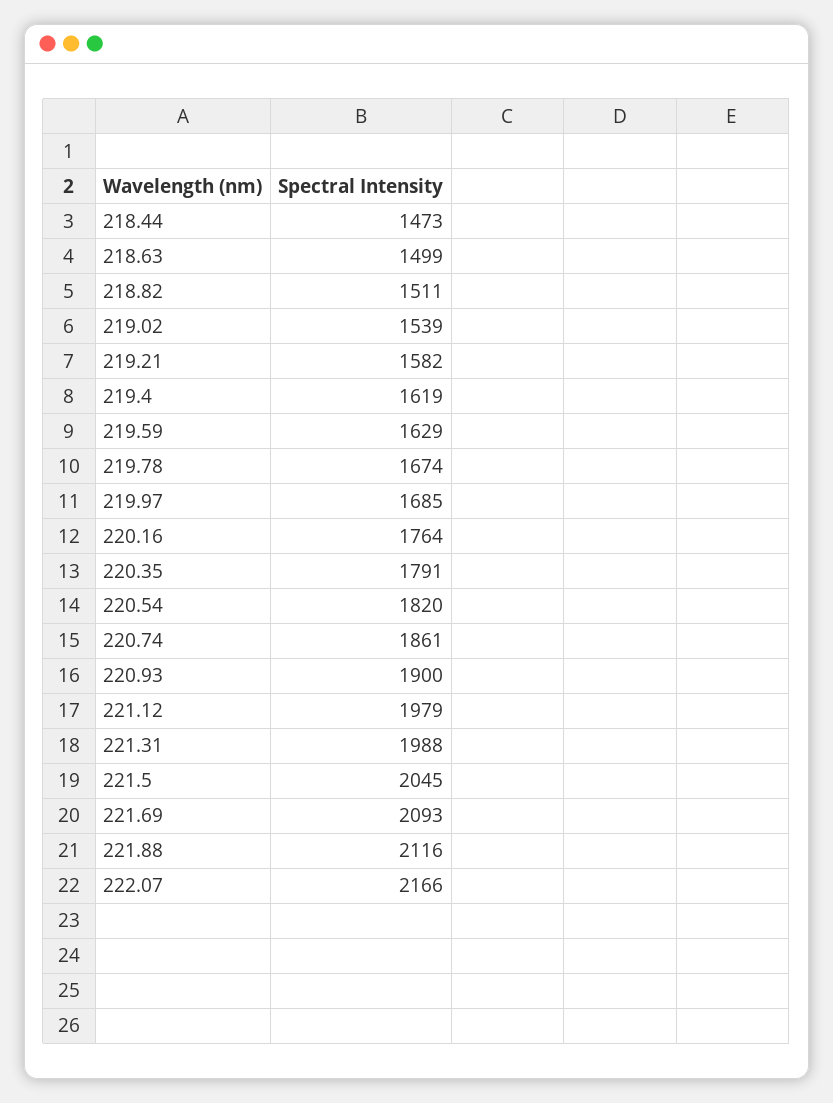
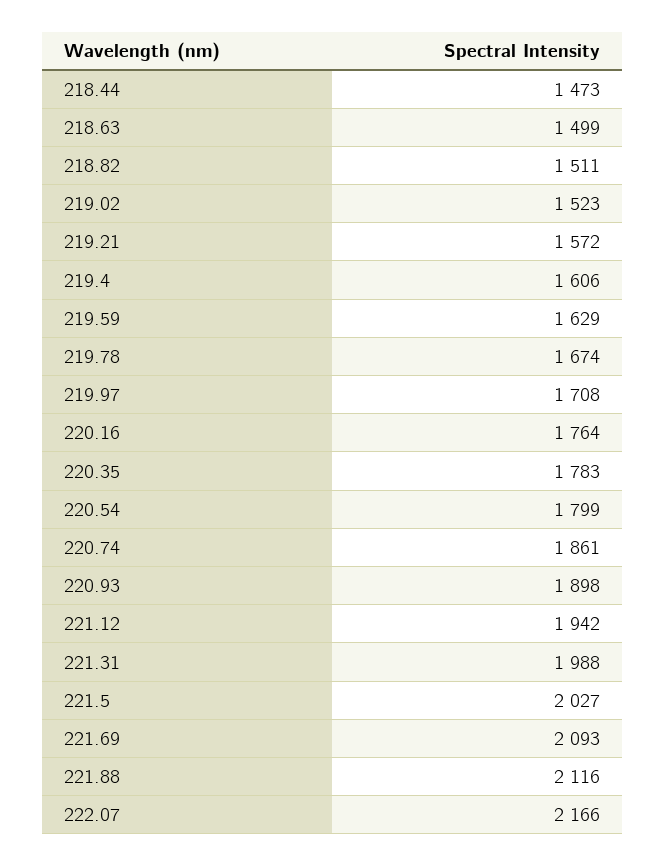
219.02: 1539 -> 1523
219.21: 1582 -> 1572
219.4: 1619 -> 1606
219.97: 1685 -> 1708
220.35: 1791 -> 1783
220.54: 1820 -> 1799
220.93: 1900 -> 1898
221.12: 1979 -> 1942
221.5: 2045 -> 2027

